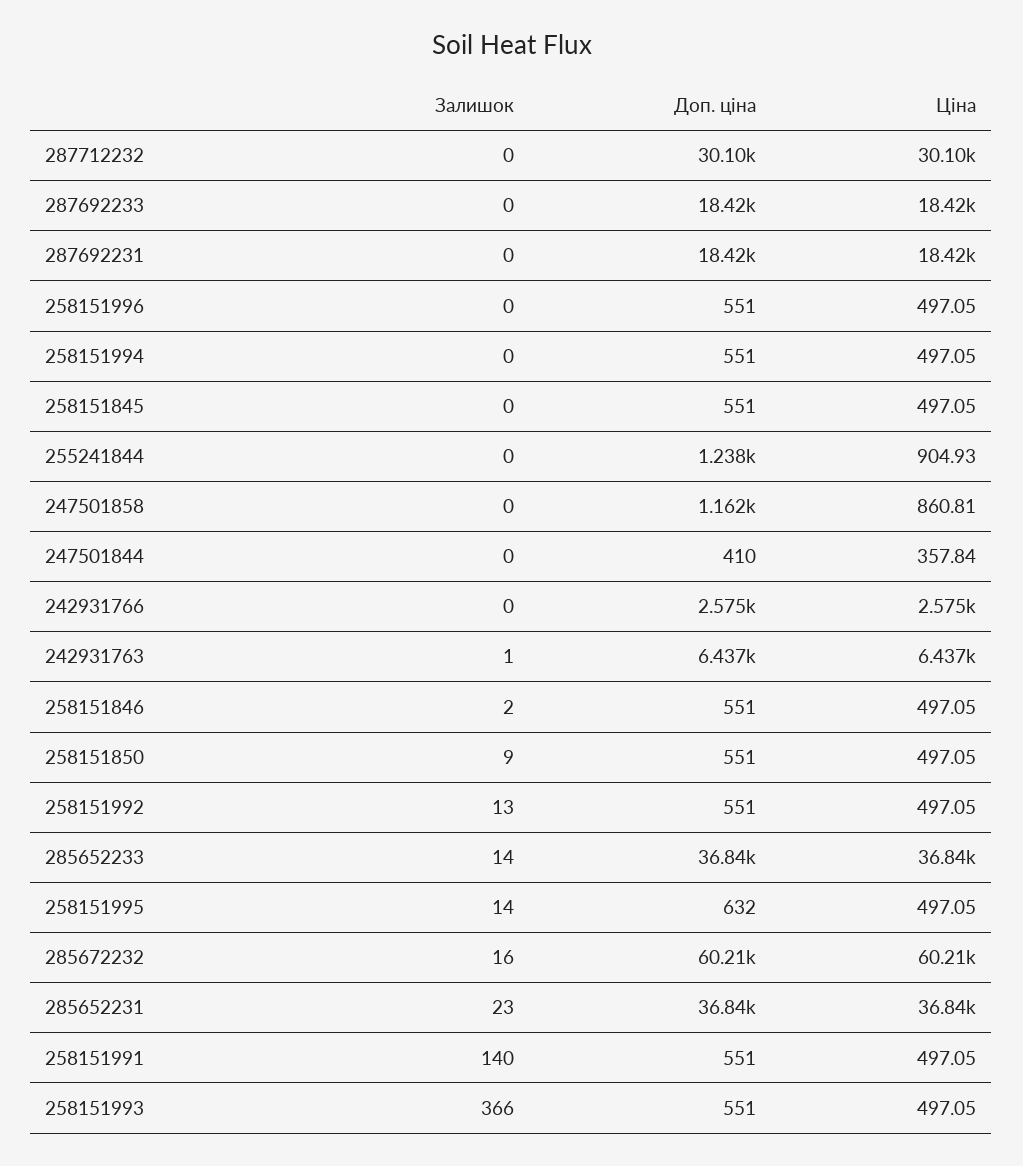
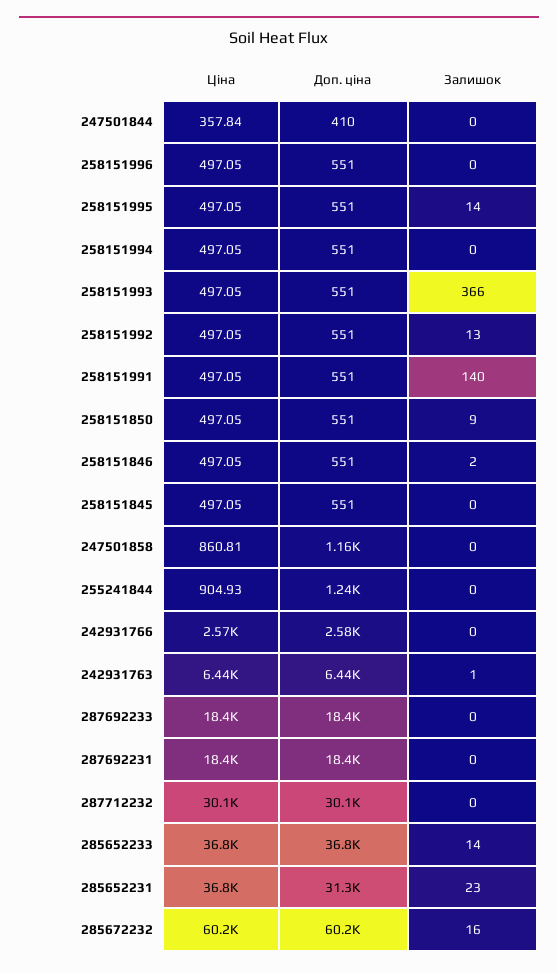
Доп. ціна, 258151995: 632 -> 551
Доп. ціна, 285652231: 36840 -> 31300

